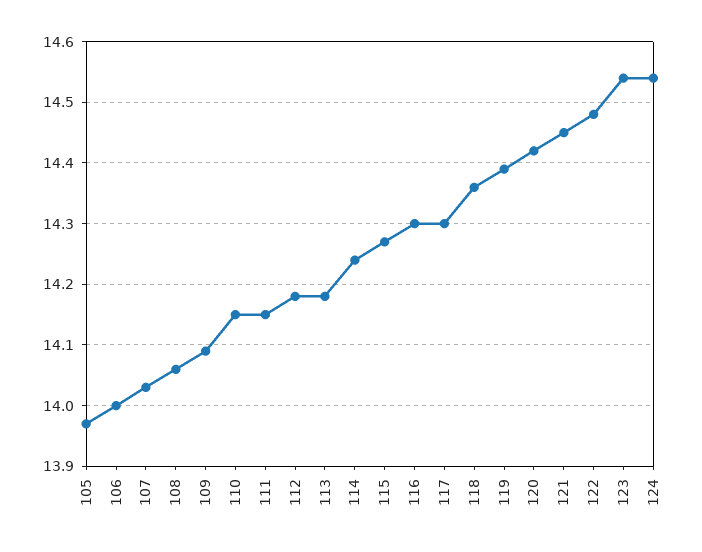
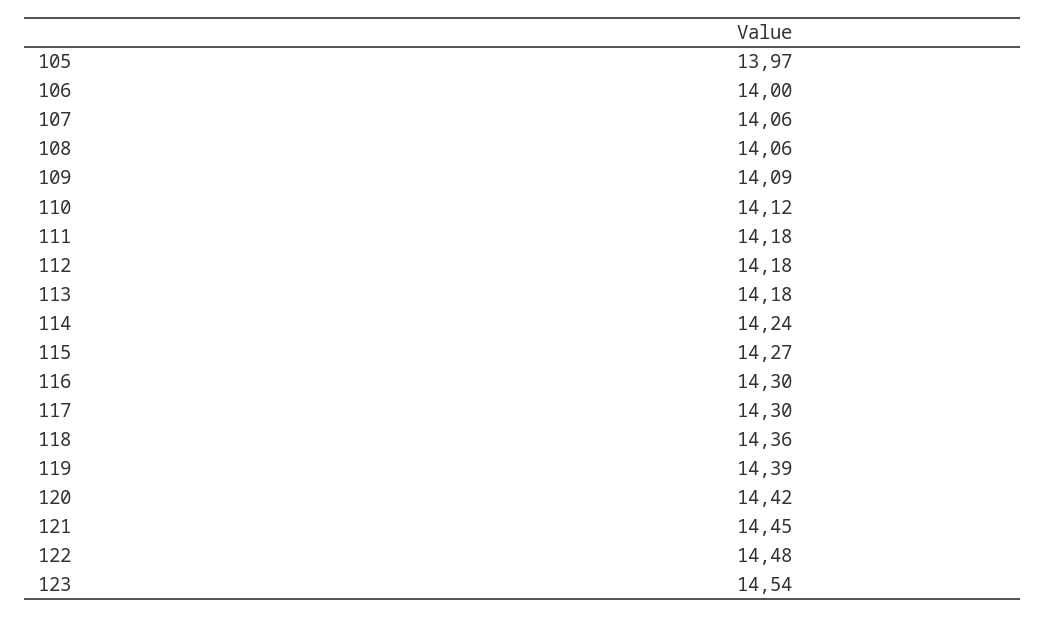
107: 14.03 -> 14.06
110: 14.15 -> 14.12
111: 14.15 -> 14.18
124: 14.54 -> none

